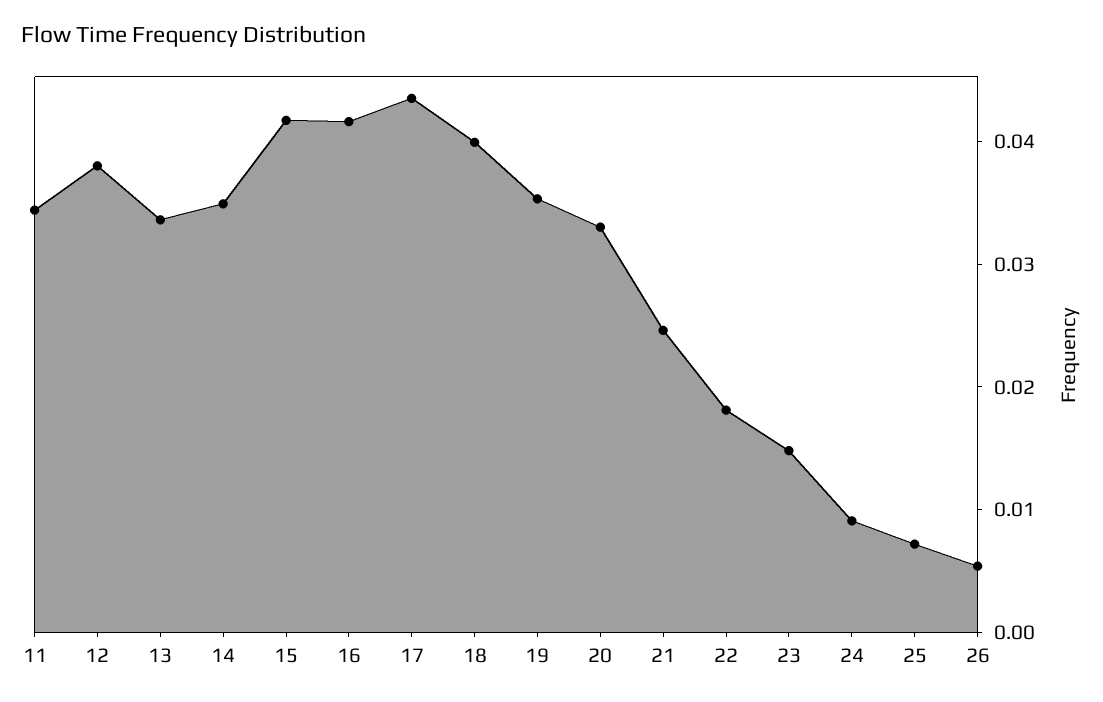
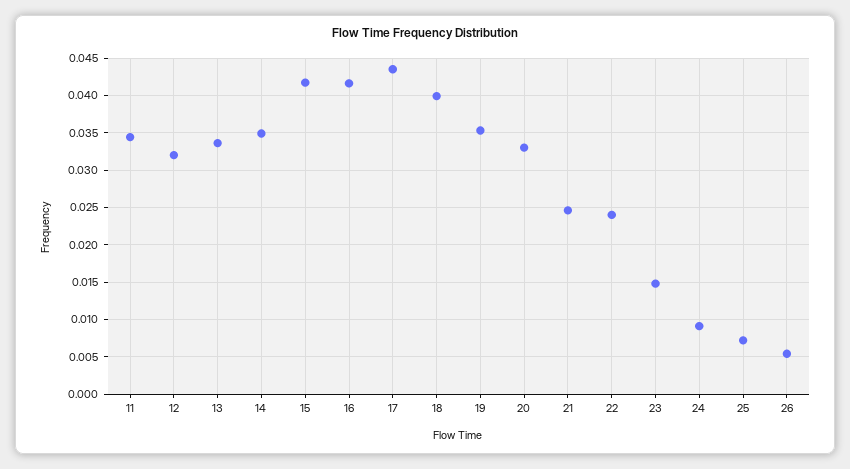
12: 0.038 -> 0.032
22: 0.018 -> 0.024

